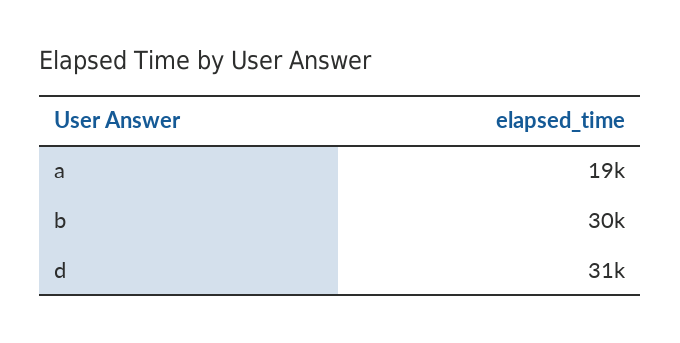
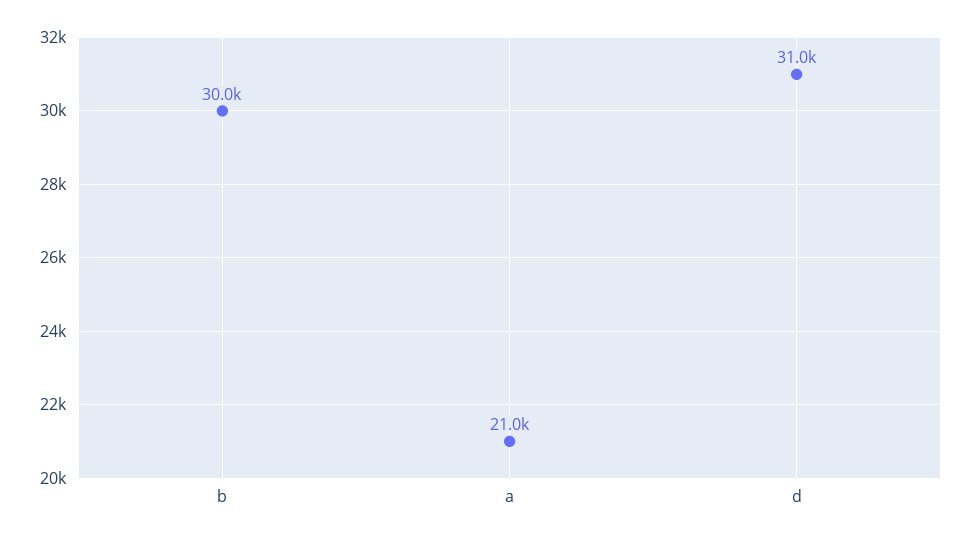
a: 19000 -> 21000

